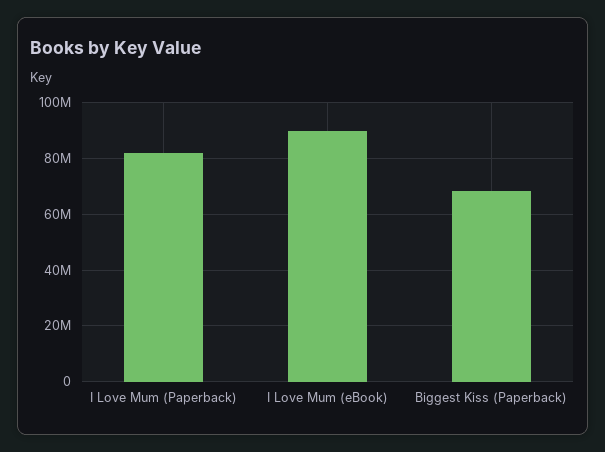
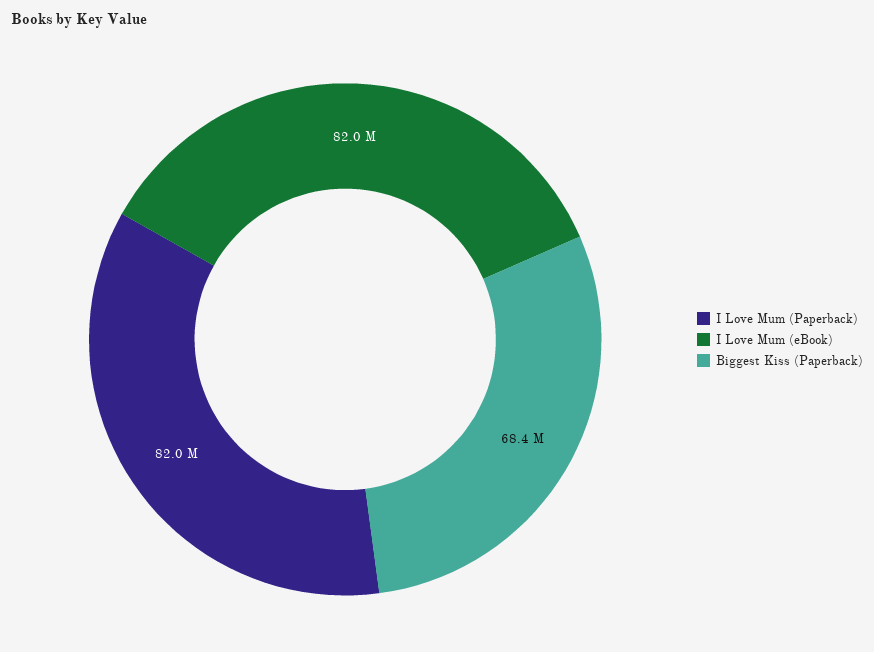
I Love Mum (eBook): 90000000 -> 82000000

